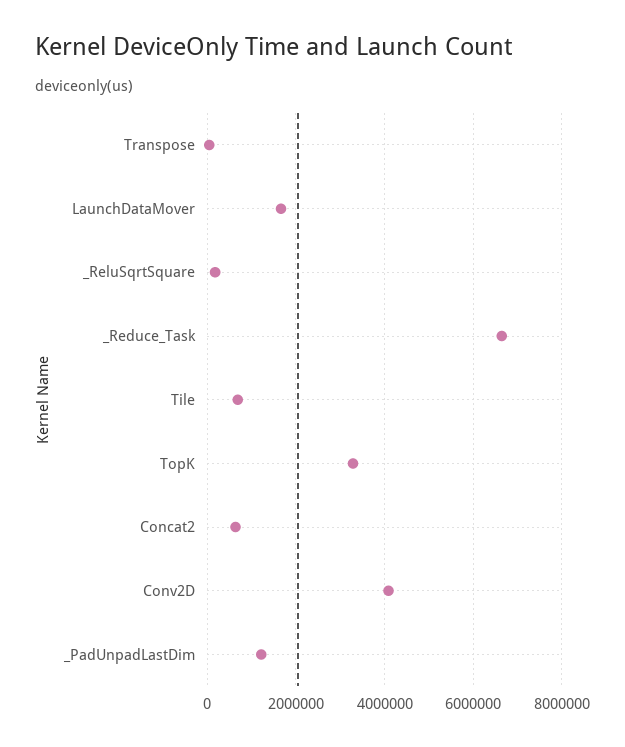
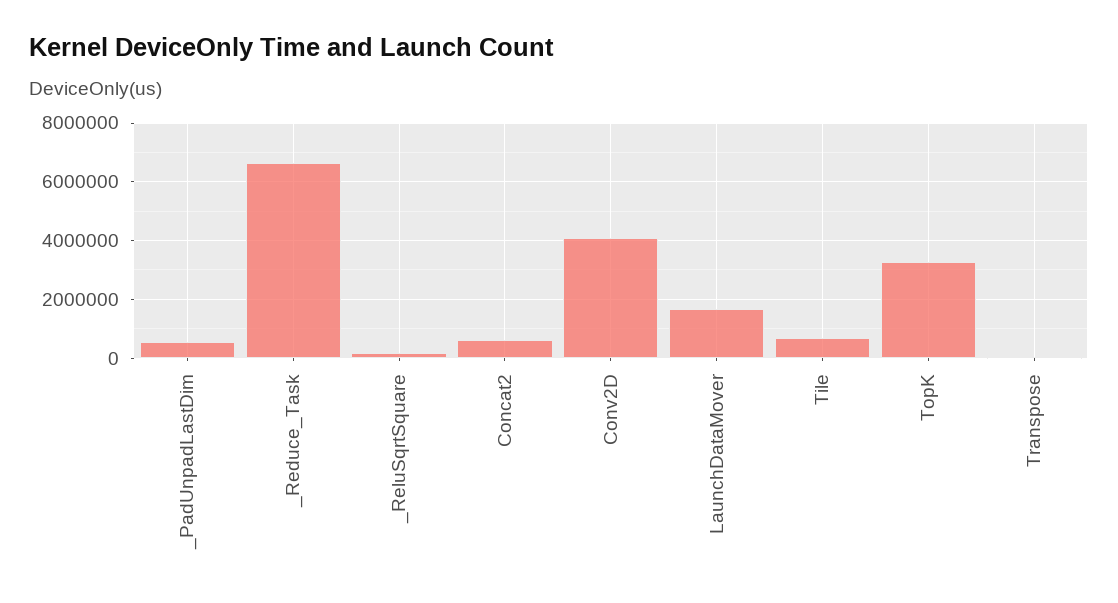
_PadUnpadLastDim: 1200000 -> 500000

